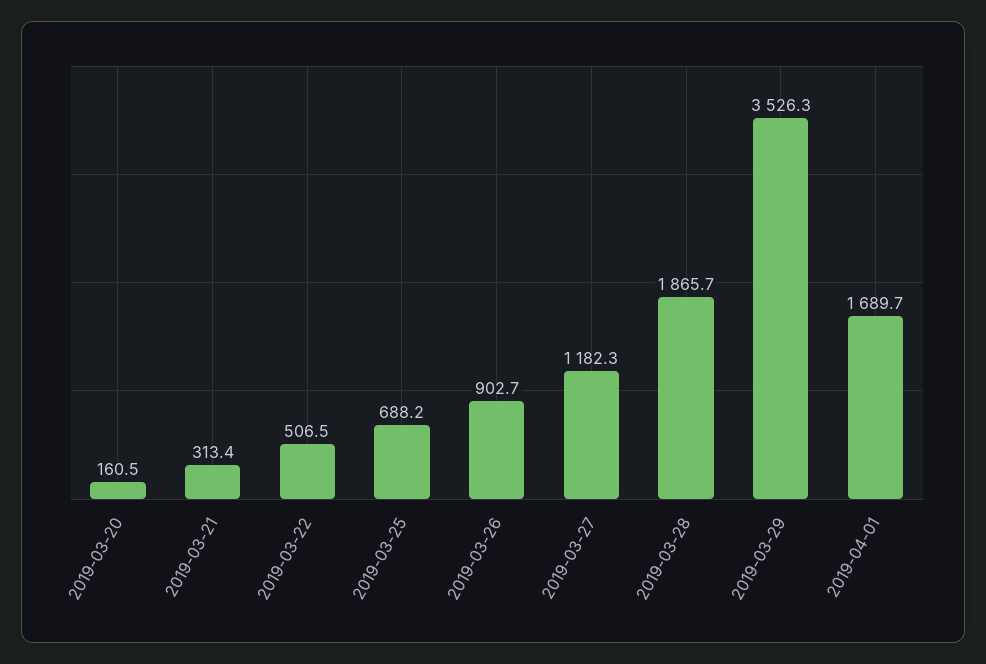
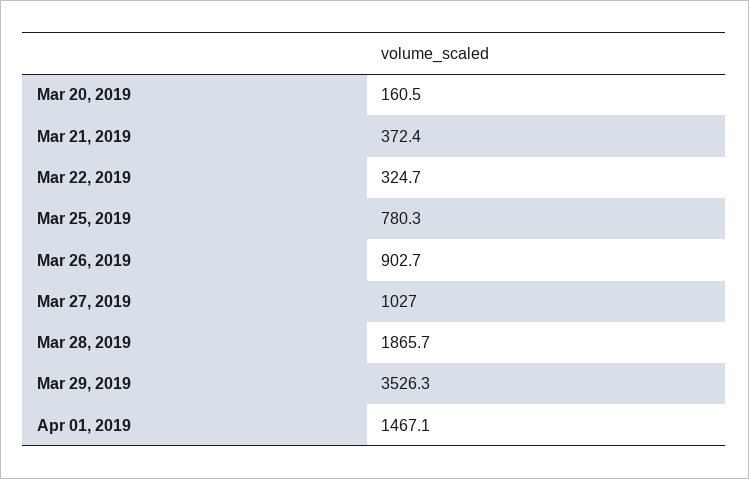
2019-03-21: 313.4 -> 372.4
2019-03-22: 506.5 -> 324.7
2019-03-25: 688.2 -> 780.3
2019-03-27: 1182.3 -> 1027
2019-04-01: 1689.7 -> 1467.1

